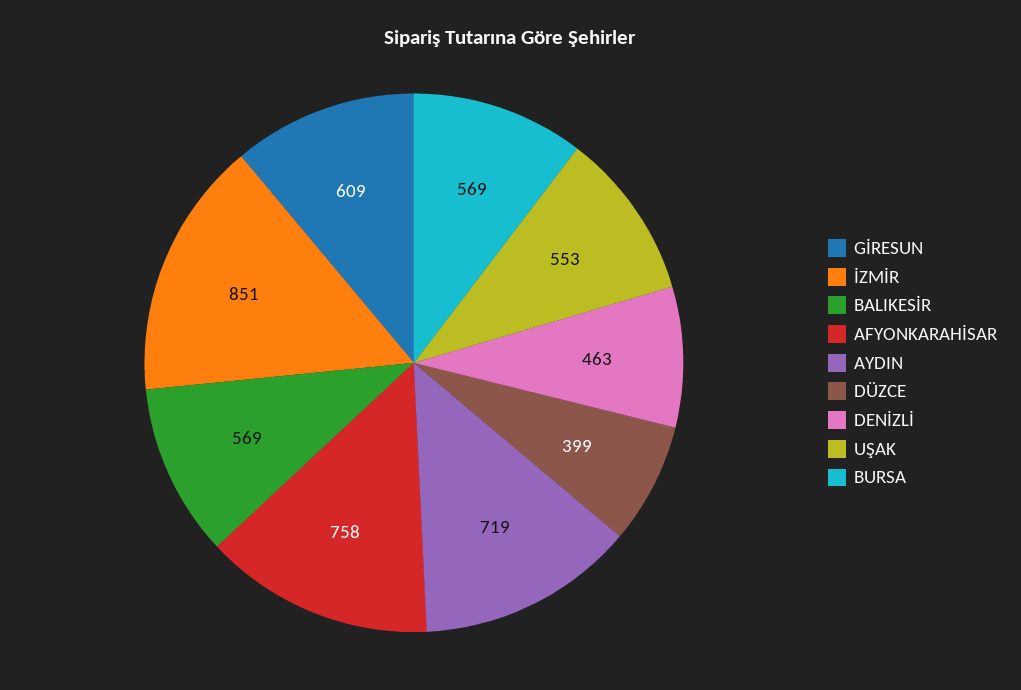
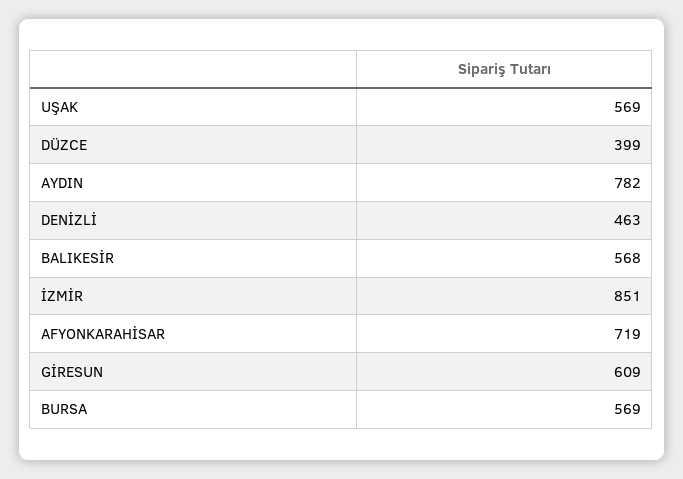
BALIKESİR: 569 -> 568
AFYONKARAHİSAR: 758 -> 719
AYDIN: 719 -> 782
UŞAK: 553 -> 569

